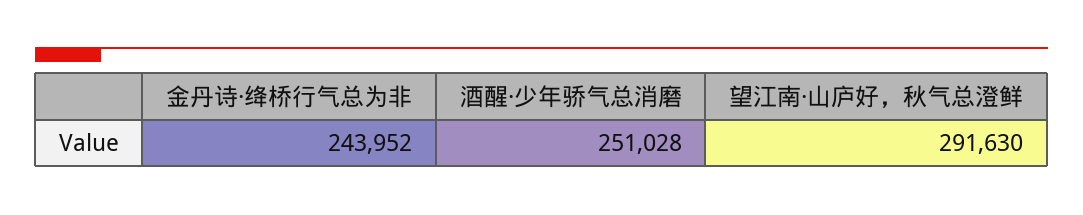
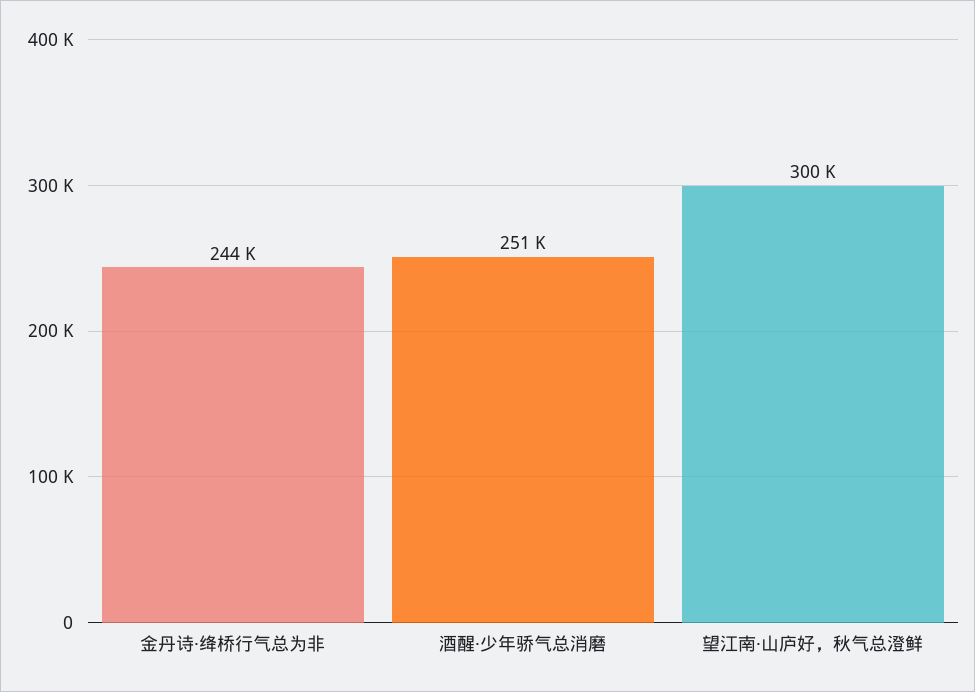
望江南·山庐好，秋气总澄鲜: 291630 -> 300000

